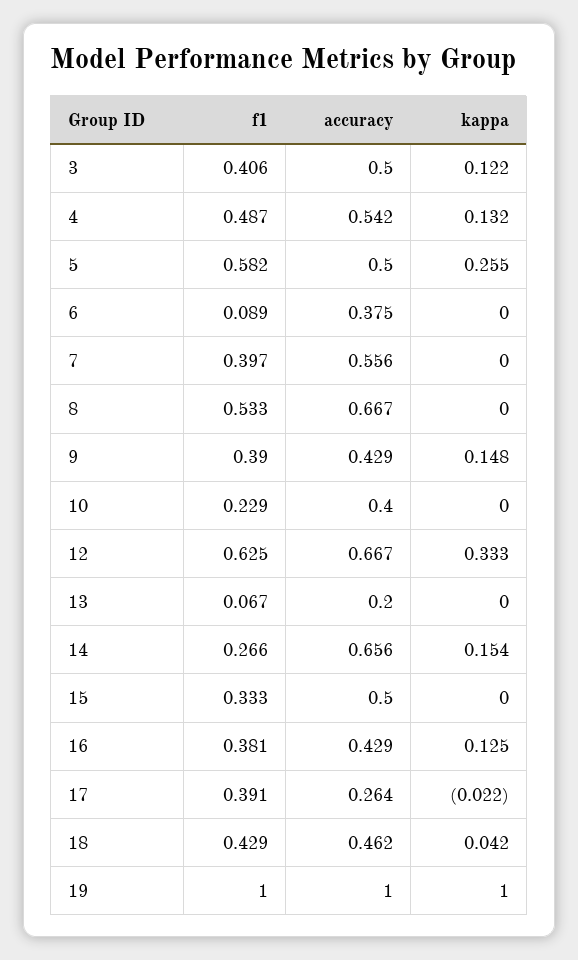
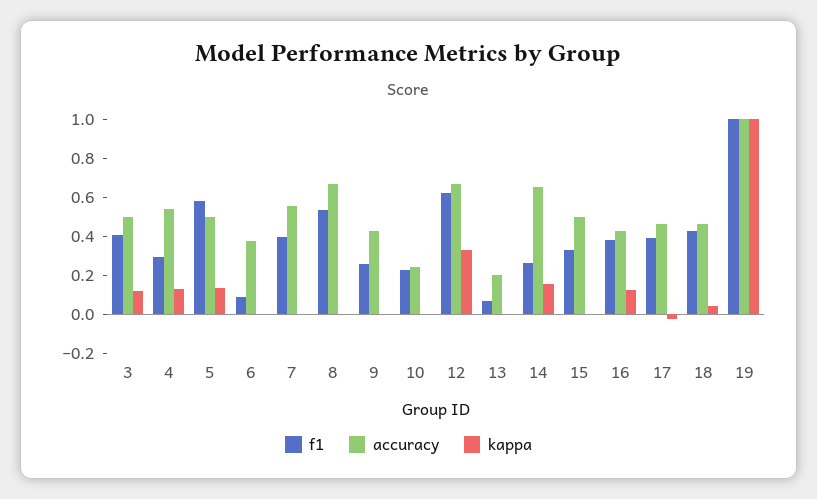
f1, 4: 0.487 -> 0.3
kappa, 5: 0.255 -> 0.15
f1, 9: 0.39 -> 0.25
kappa, 9: 0.148 -> 0
accuracy, 10: 0.4 -> 0.25
accuracy, 17: 0.264 -> 0.45

